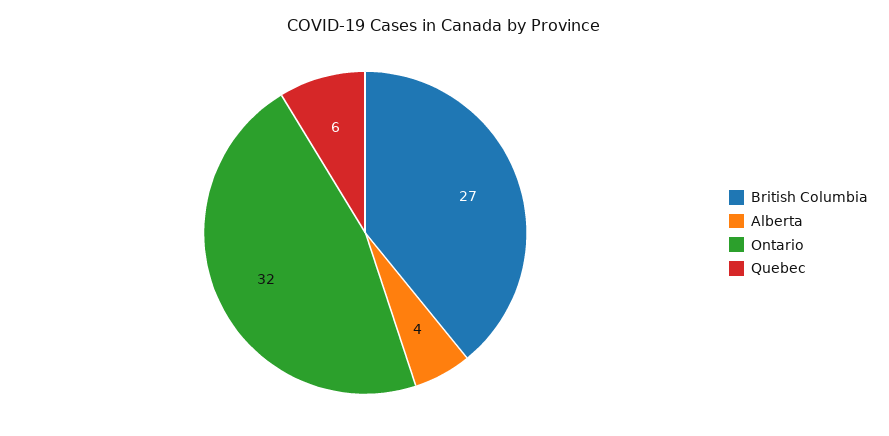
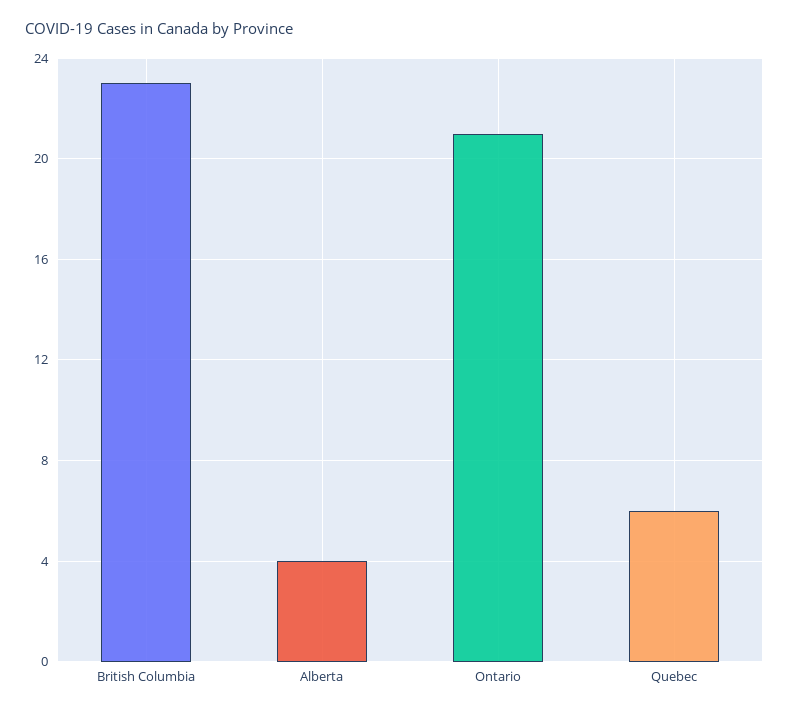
British Columbia: 27 -> 23
Ontario: 32 -> 21

